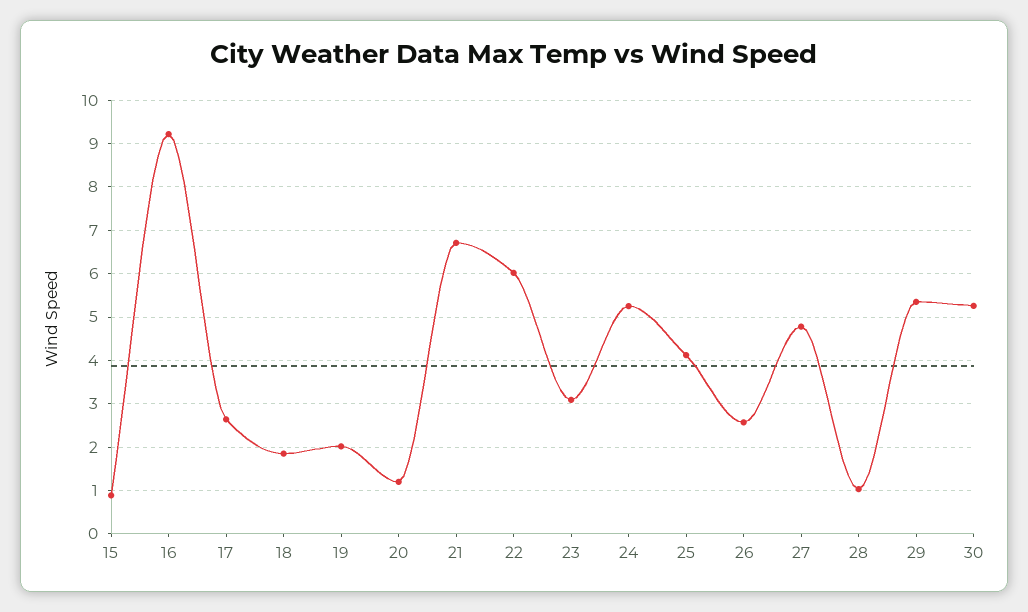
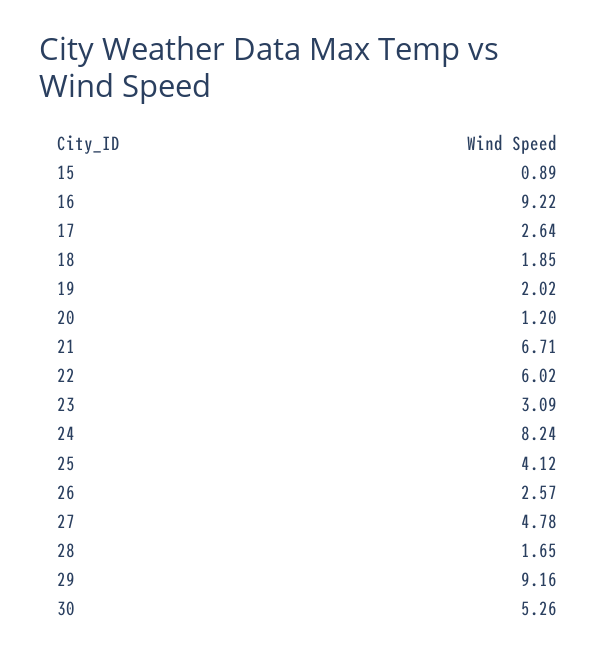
24: 5.2 -> 8.24
28: 1 -> 1.65
29: 5.4 -> 9.16

